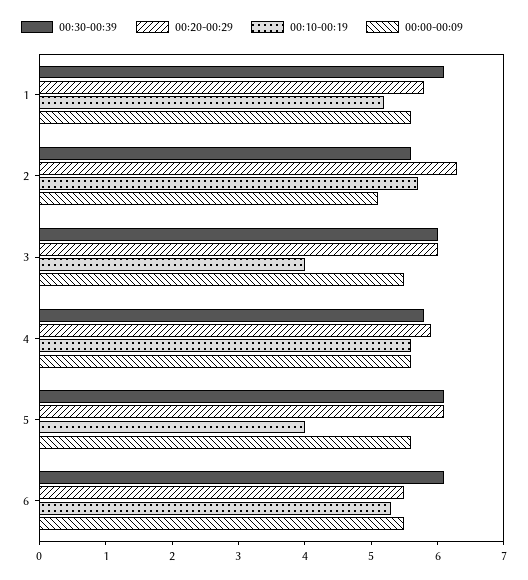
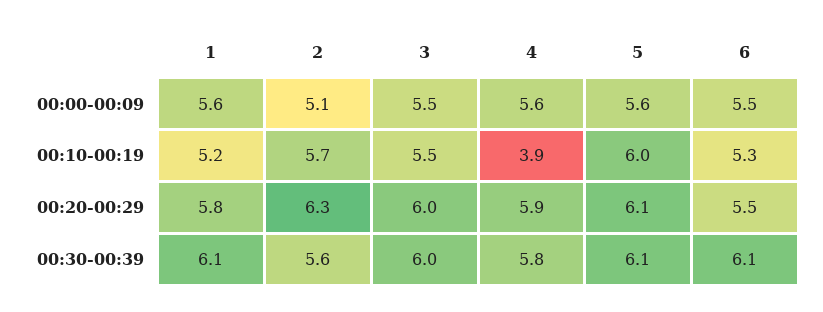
00:10-00:19, 3: 4 -> 5.5
00:10-00:19, 4: 5.5 -> 3.9
00:10-00:19, 5: 4 -> 6

